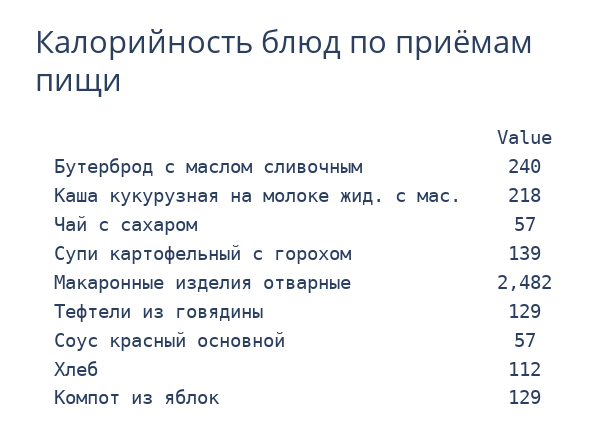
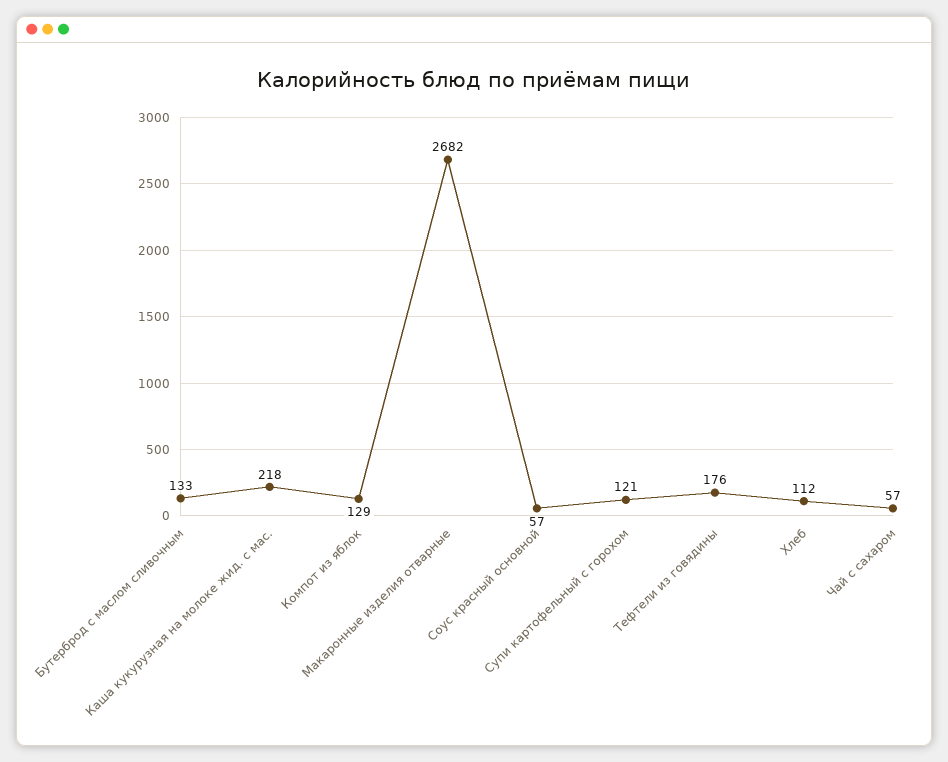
Бутерброд с маслом сливочным: 240 -> 133
Супи картофельный с горохом: 139 -> 121
Макаронные изделия отварные: 2482 -> 2682
Тефтели из говядины: 129 -> 176

